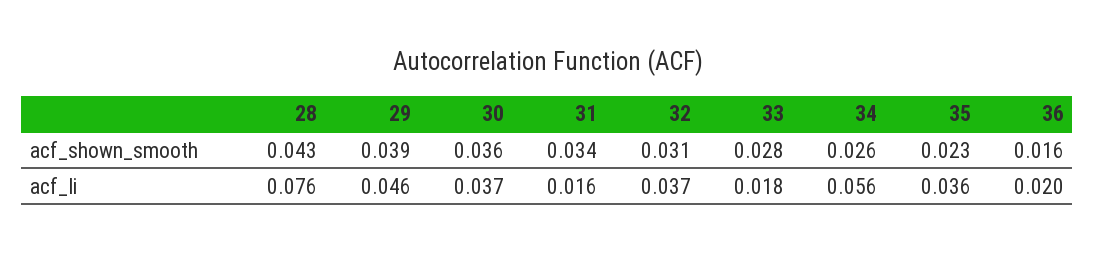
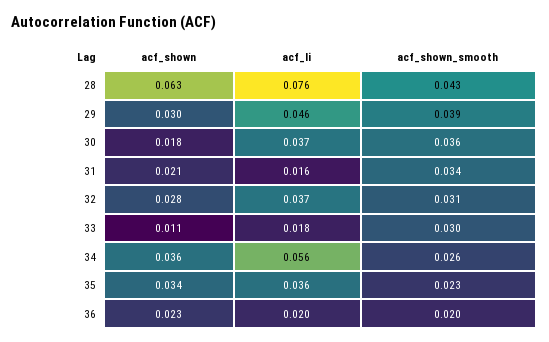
33, acf_shown_smooth: 0.028 -> 0.03
36, acf_shown_smooth: 0.016 -> 0.02
28, acf_shown: none -> 0.063
29, acf_shown: none -> 0.03
30, acf_shown: none -> 0.018
31, acf_shown: none -> 0.021
32, acf_shown: none -> 0.028
33, acf_shown: none -> 0.011
34, acf_shown: none -> 0.036
35, acf_shown: none -> 0.034
36, acf_shown: none -> 0.023

